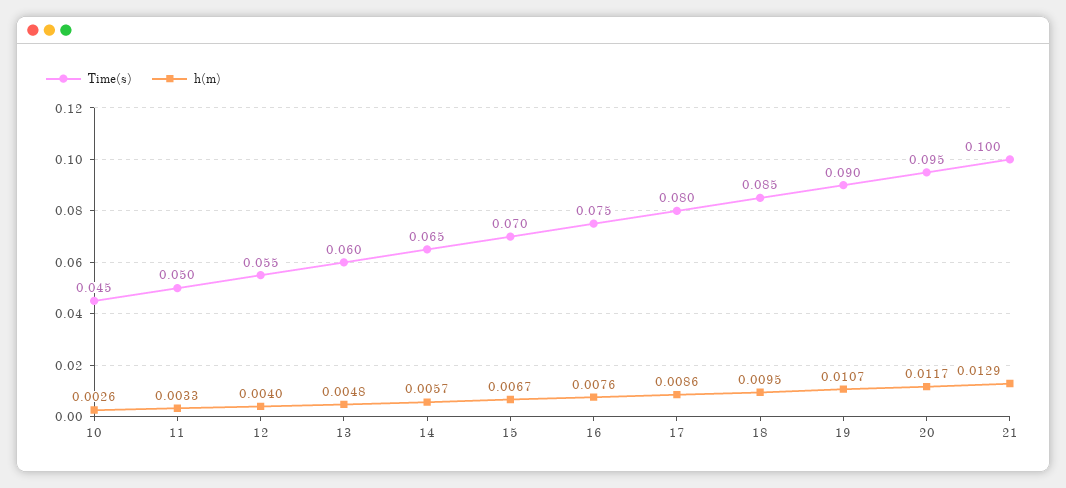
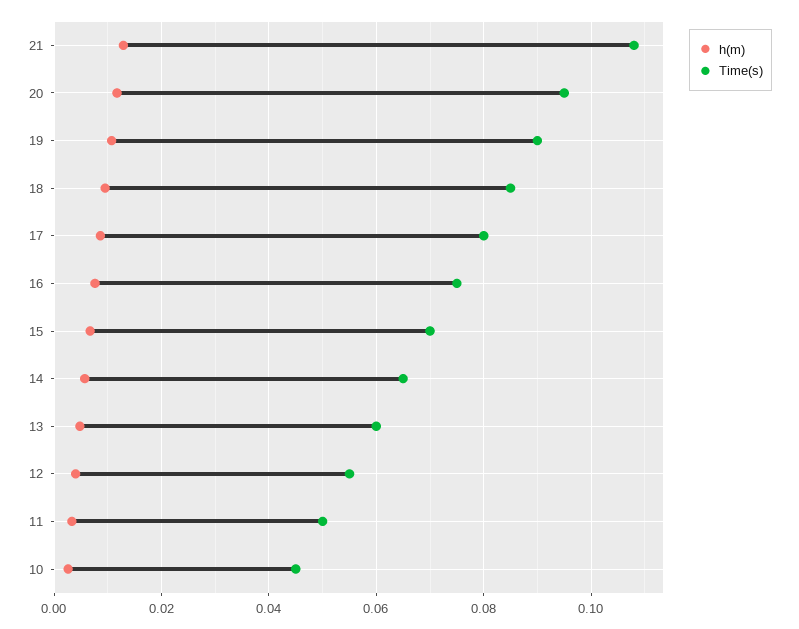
Time(s), 21: 0.1 -> 0.108

